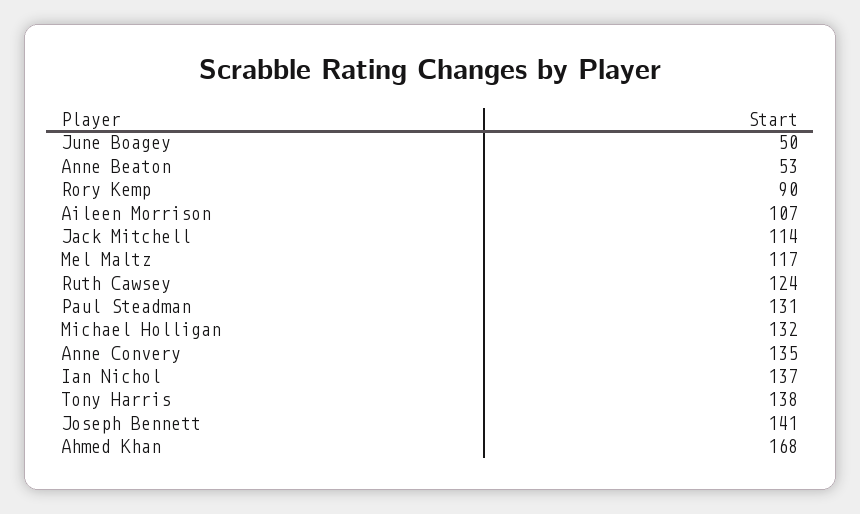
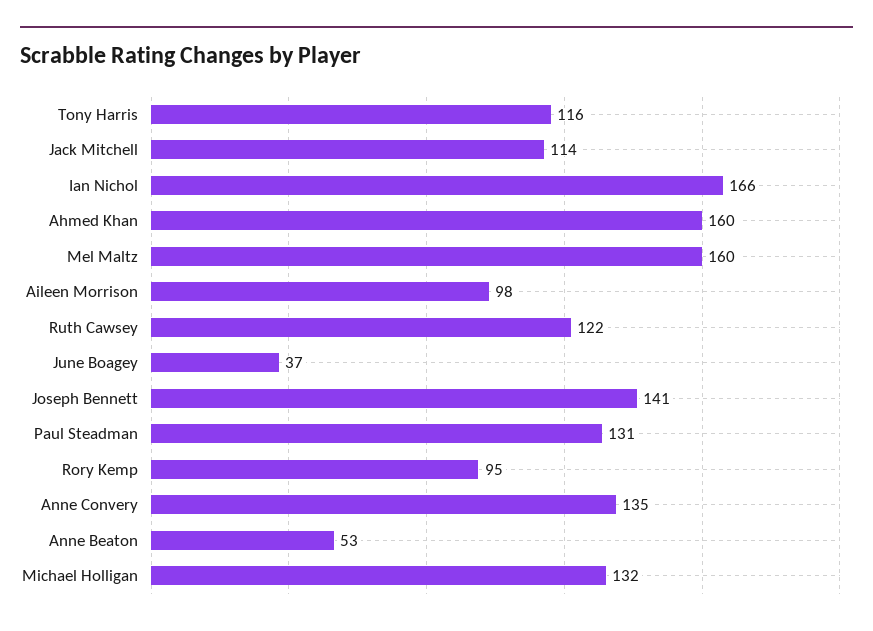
June Boagey: 50 -> 37
Rory Kemp: 90 -> 95
Aileen Morrison: 107 -> 98
Mel Maltz: 117 -> 160
Ruth Cawsey: 124 -> 122
Ian Nichol: 137 -> 166
Tony Harris: 138 -> 116
Ahmed Khan: 168 -> 160

